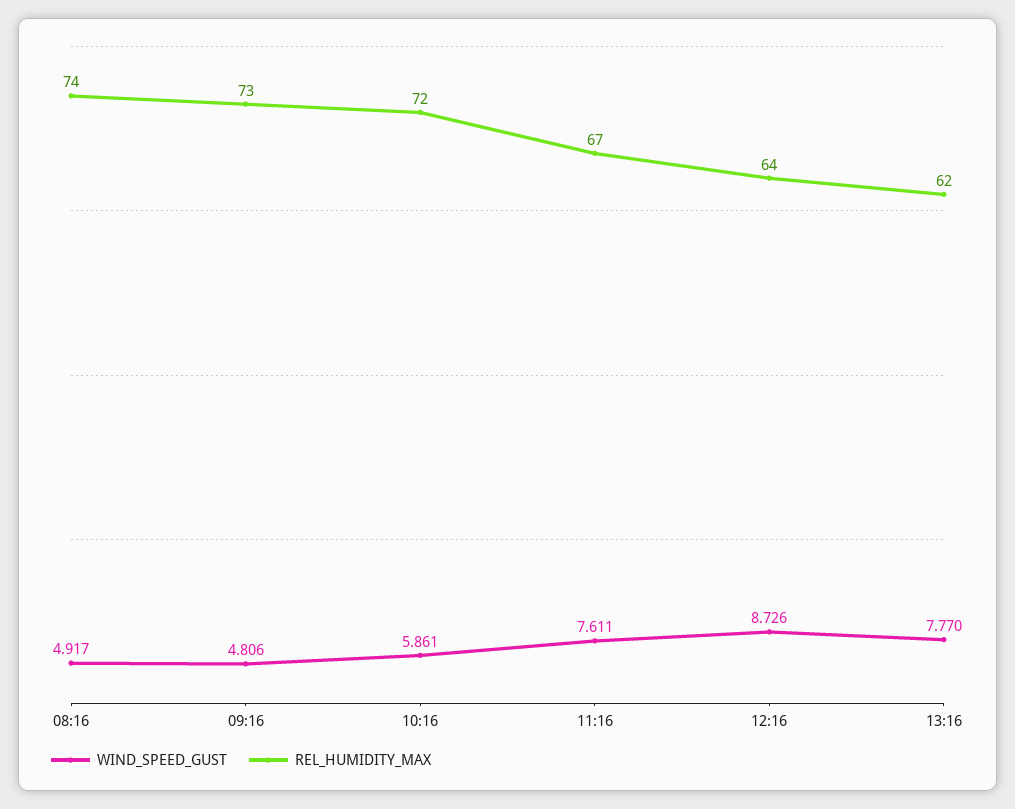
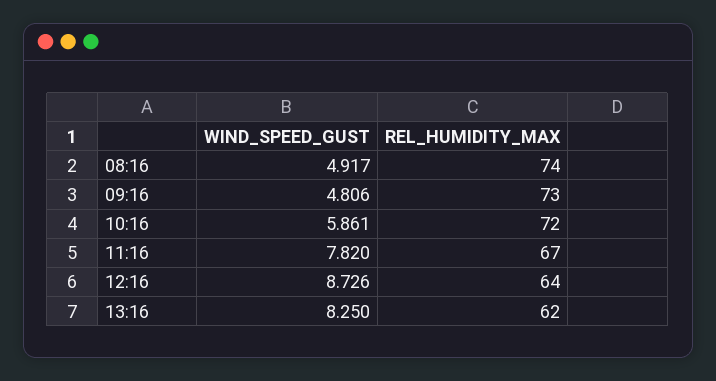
WIND_SPEED_GUST, 11:16: 7.611 -> 7.82
WIND_SPEED_GUST, 13:16: 7.77 -> 8.25

